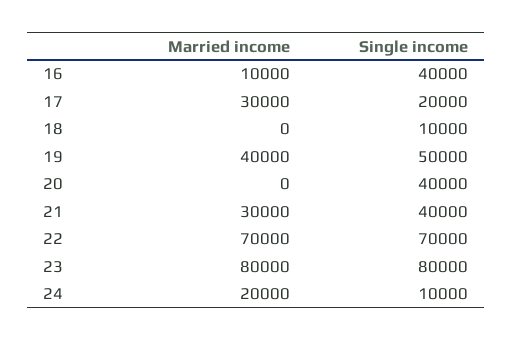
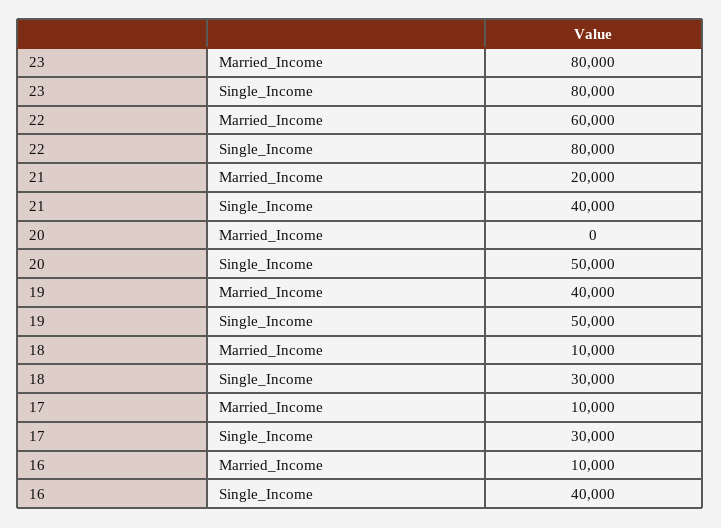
Married income, 17: 30000 -> 10000
Single income, 17: 20000 -> 30000
Married income, 18: 0 -> 10000
Single income, 18: 10000 -> 30000
Single income, 20: 40000 -> 50000
Married income, 21: 30000 -> 20000
Married income, 22: 70000 -> 60000
Single income, 22: 70000 -> 80000
Married income, 24: 20000 -> none
Single income, 24: 10000 -> none

